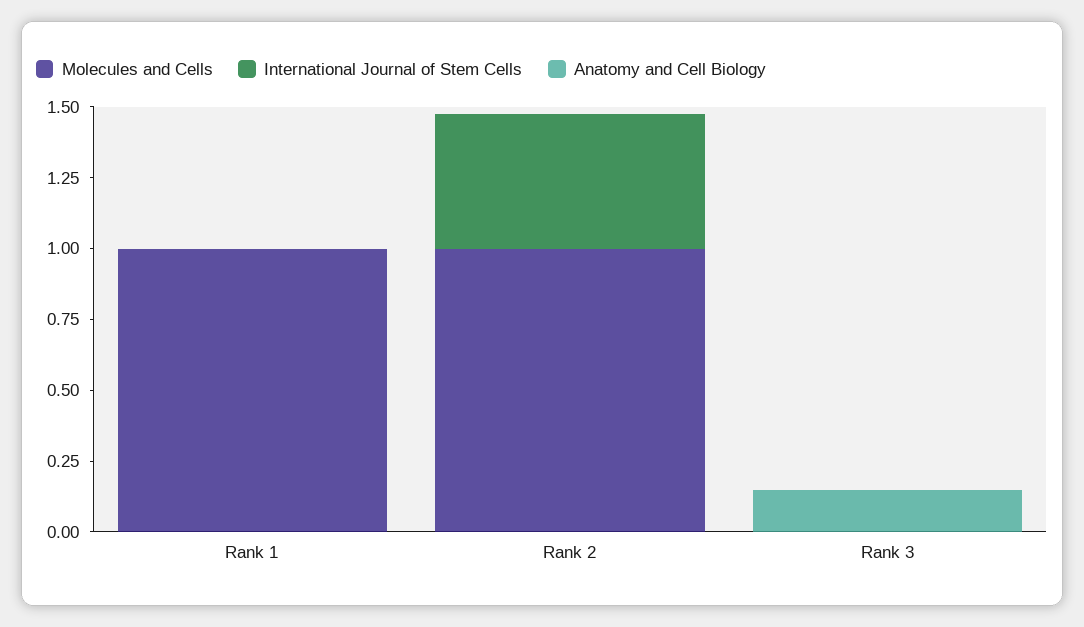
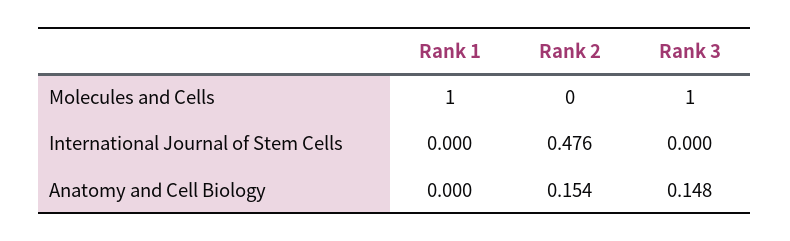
Molecules and Cells, Rank 2: 1 -> 0
Anatomy and Cell Biology, Rank 2: 0 -> 0.154
Molecules and Cells, Rank 3: 0 -> 1

